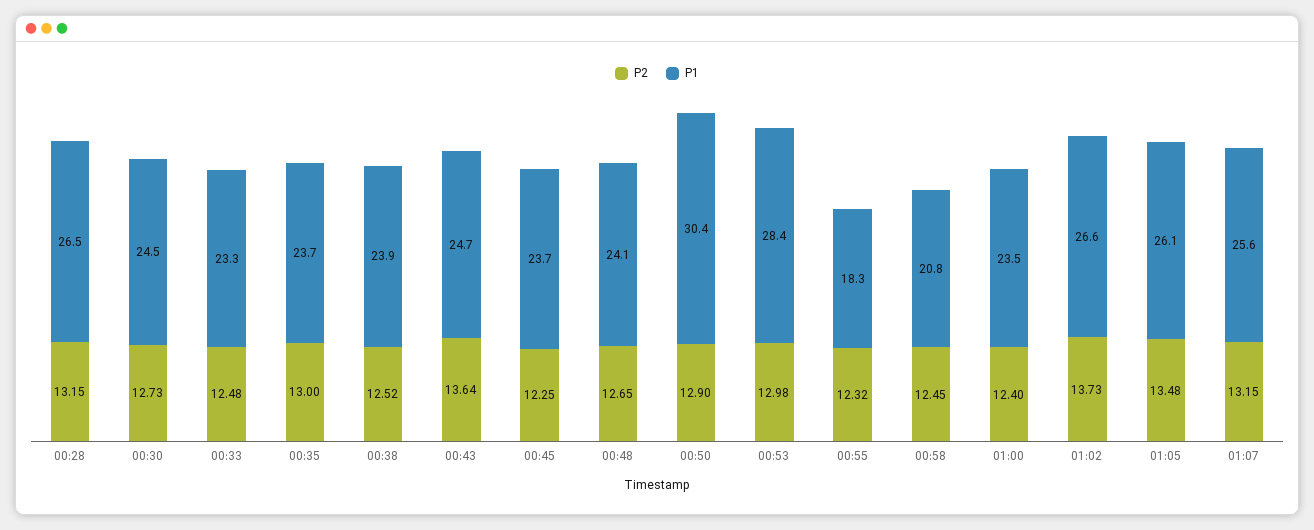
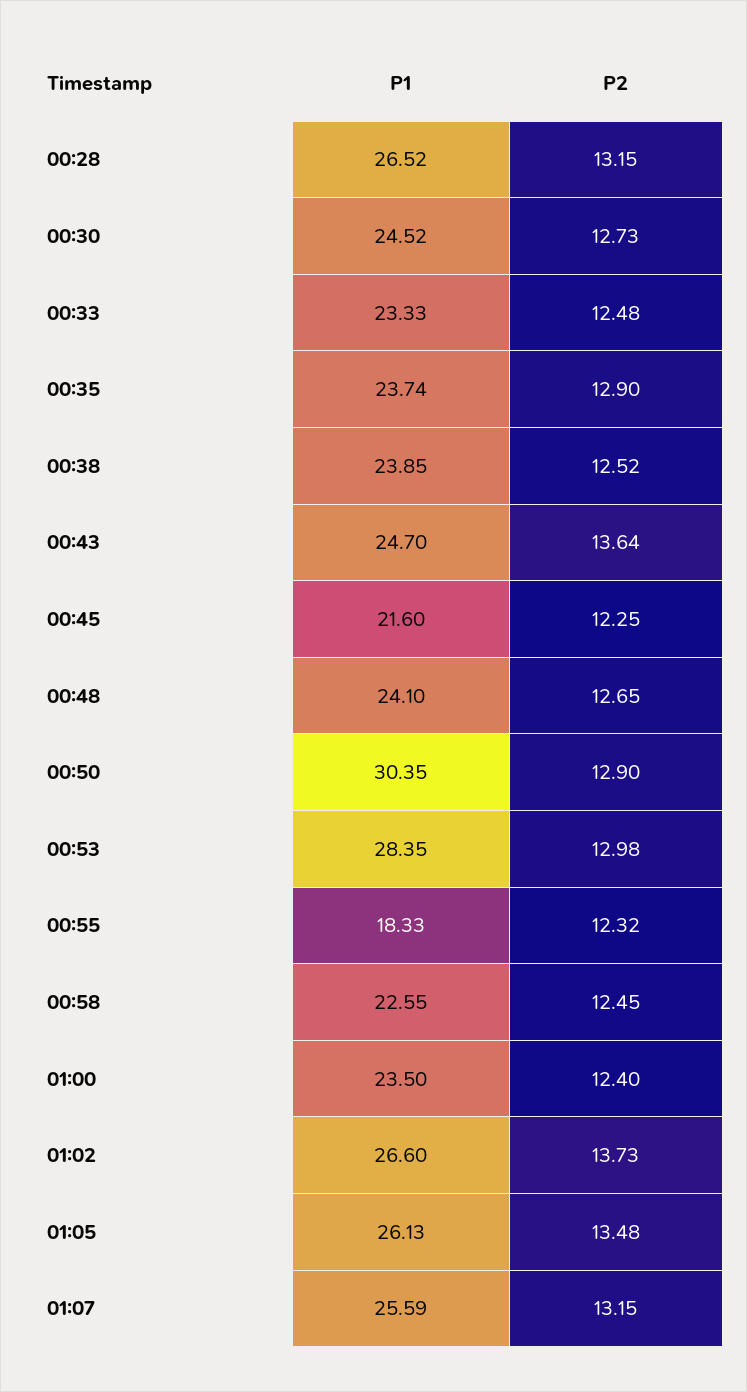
P2, 00:35: 13 -> 12.9
P1, 00:45: 23.7 -> 21.6
P1, 00:58: 20.8 -> 22.55

